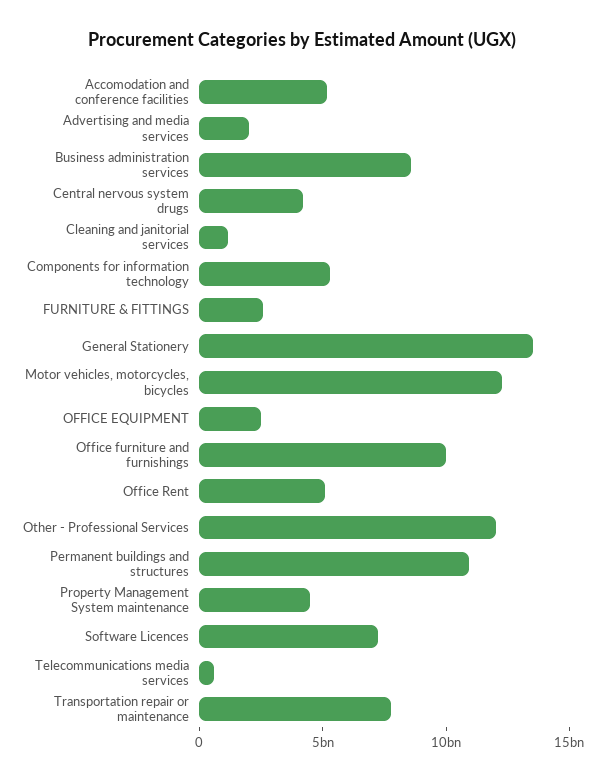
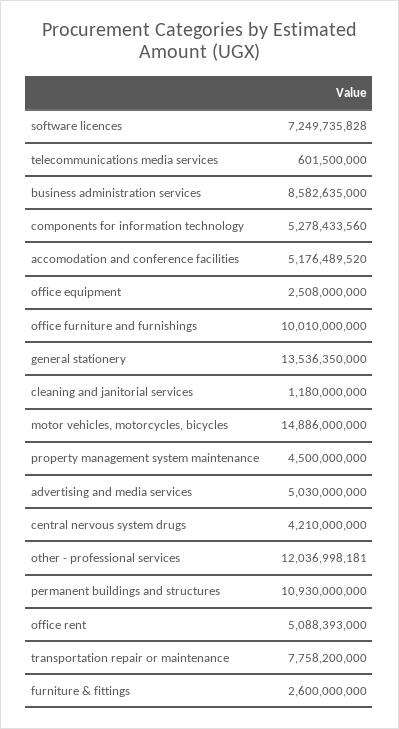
Advertising and media services: 2000000000 -> 5030000000
Motor vehicles, motorcycles, bicycles: 12000000000 -> 14886000000

